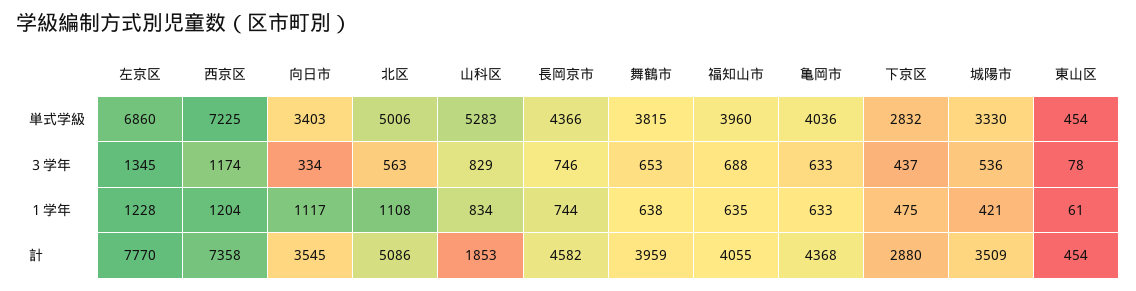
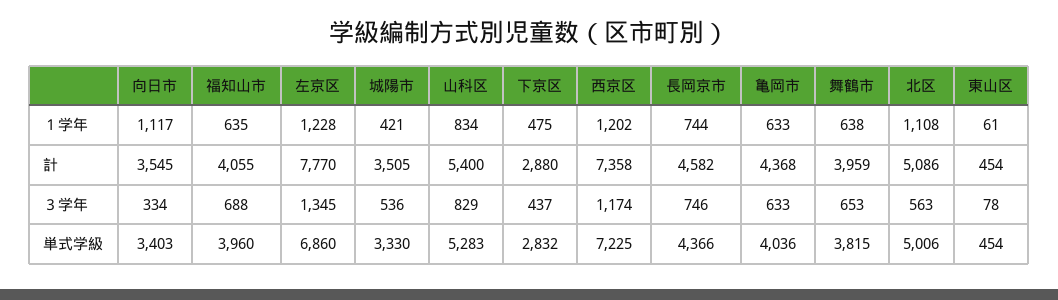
西京区, １学年: 1204 -> 1202
山科区, 計: 1853 -> 5400
城陽市, 計: 3509 -> 3505

